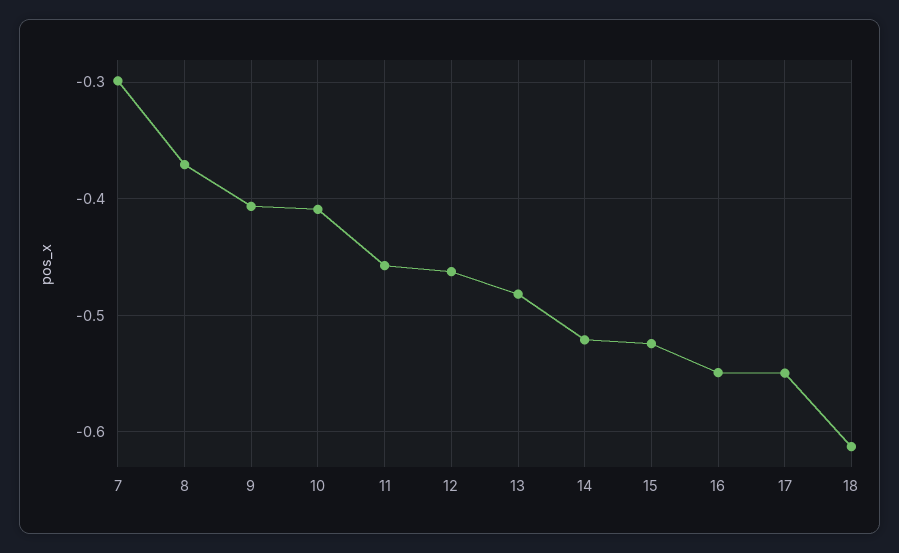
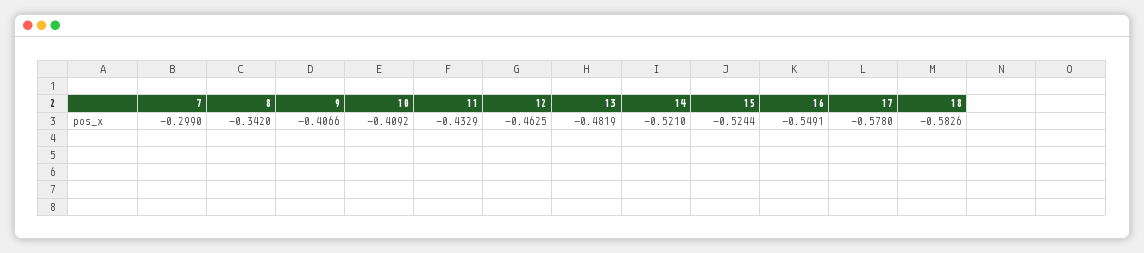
8: -0.37 -> -0.342
11: -0.46 -> -0.4329
17: -0.55 -> -0.578
18: -0.61 -> -0.5826

